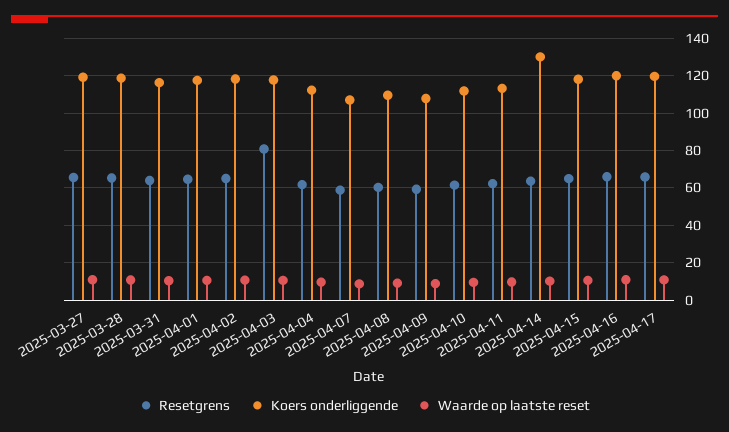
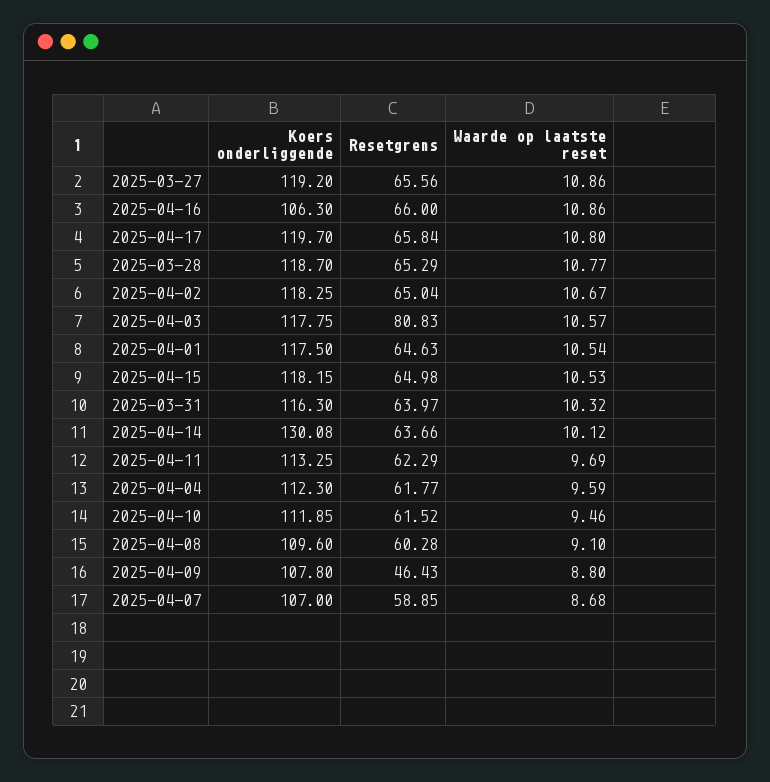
Resetgrens, 2025-04-09: 60 -> 46.43
Koers onderliggende, 2025-04-16: 120 -> 106.3

